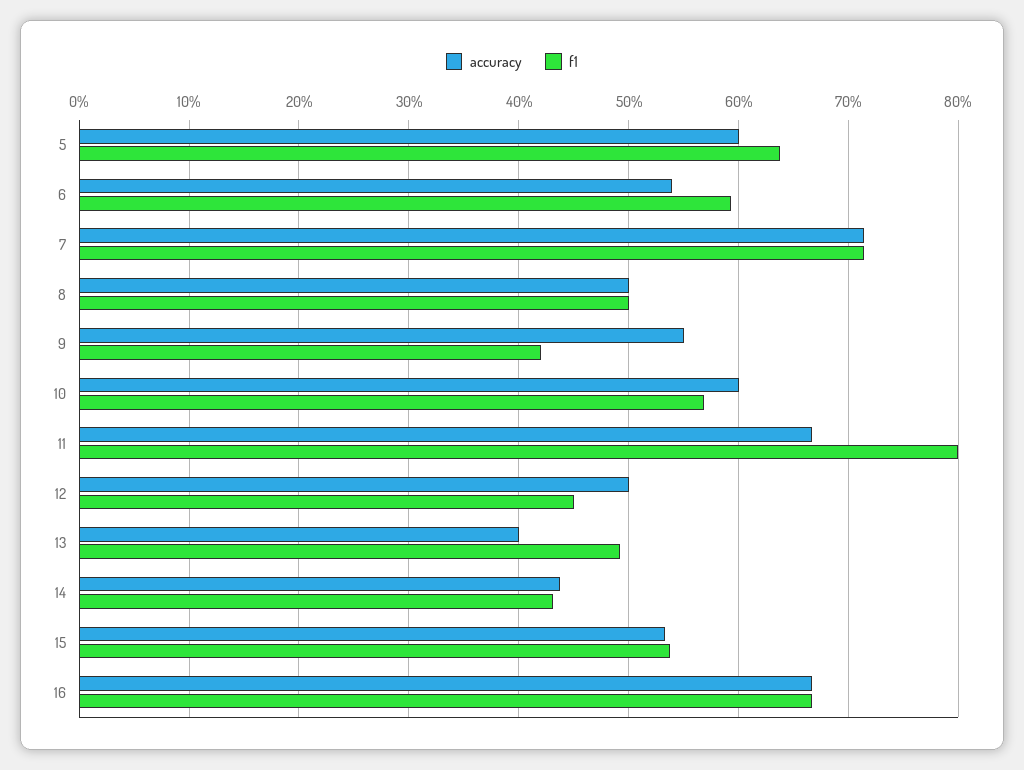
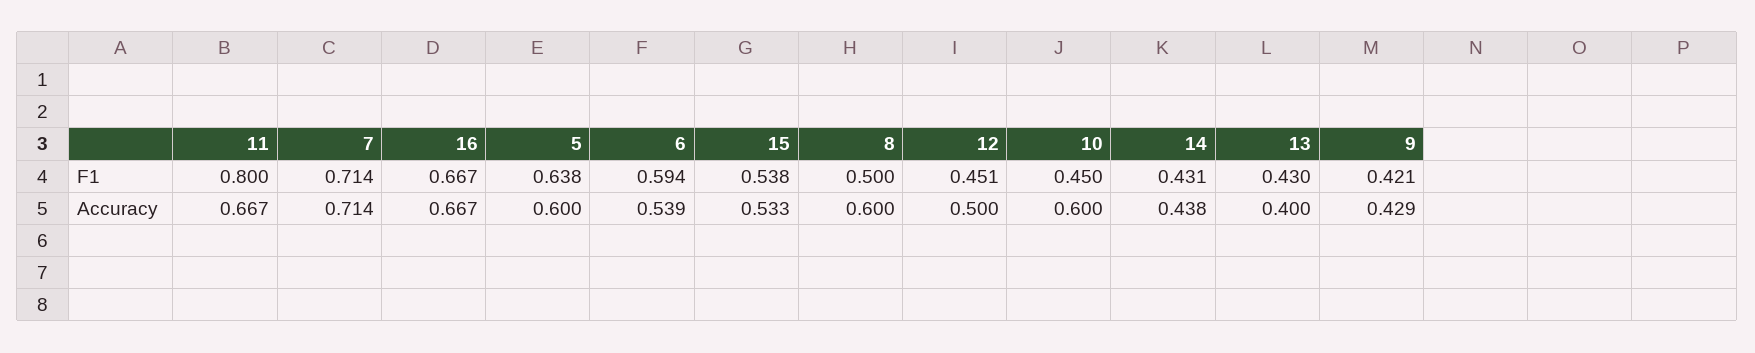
accuracy, 8: 0.5 -> 0.6
accuracy, 9: 0.55 -> 0.429
f1, 10: 0.57 -> 0.45
f1, 13: 0.49 -> 0.43

